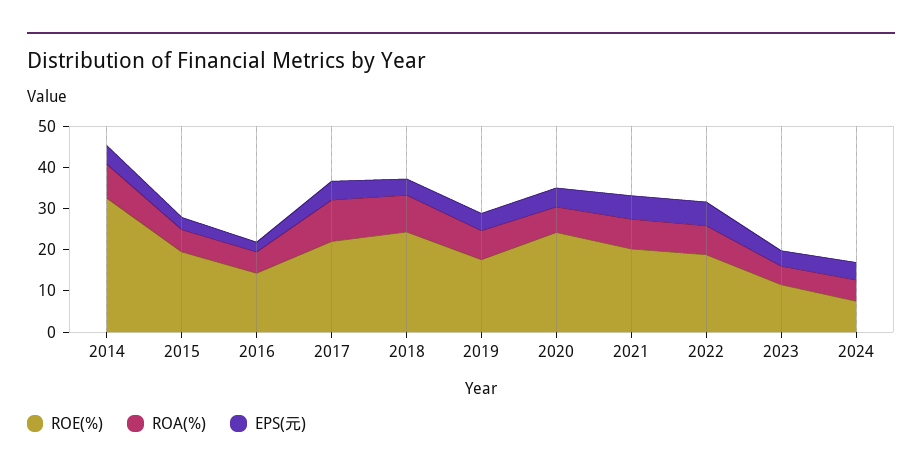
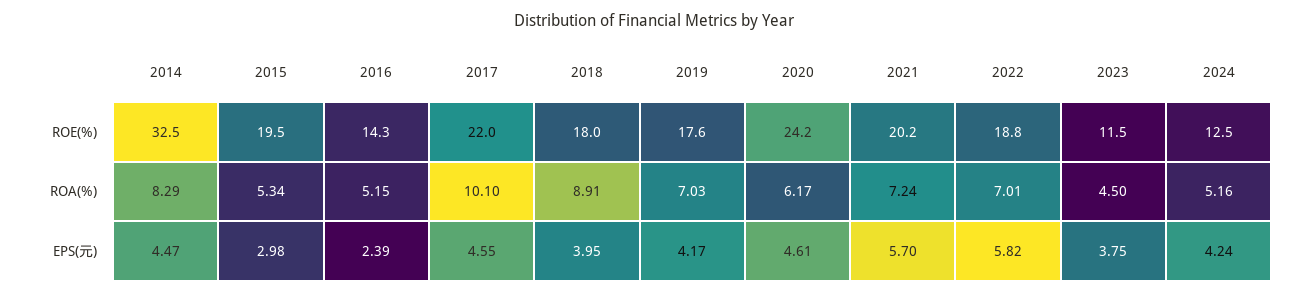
ROE(%), 2018: 24 -> 18
ROE(%), 2024: 8 -> 12.5

